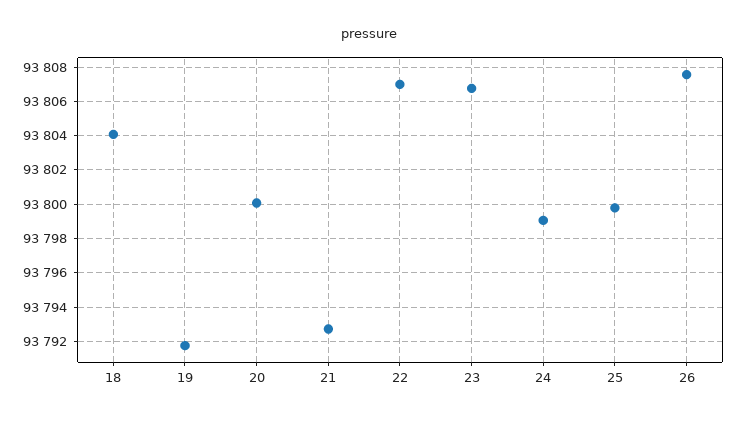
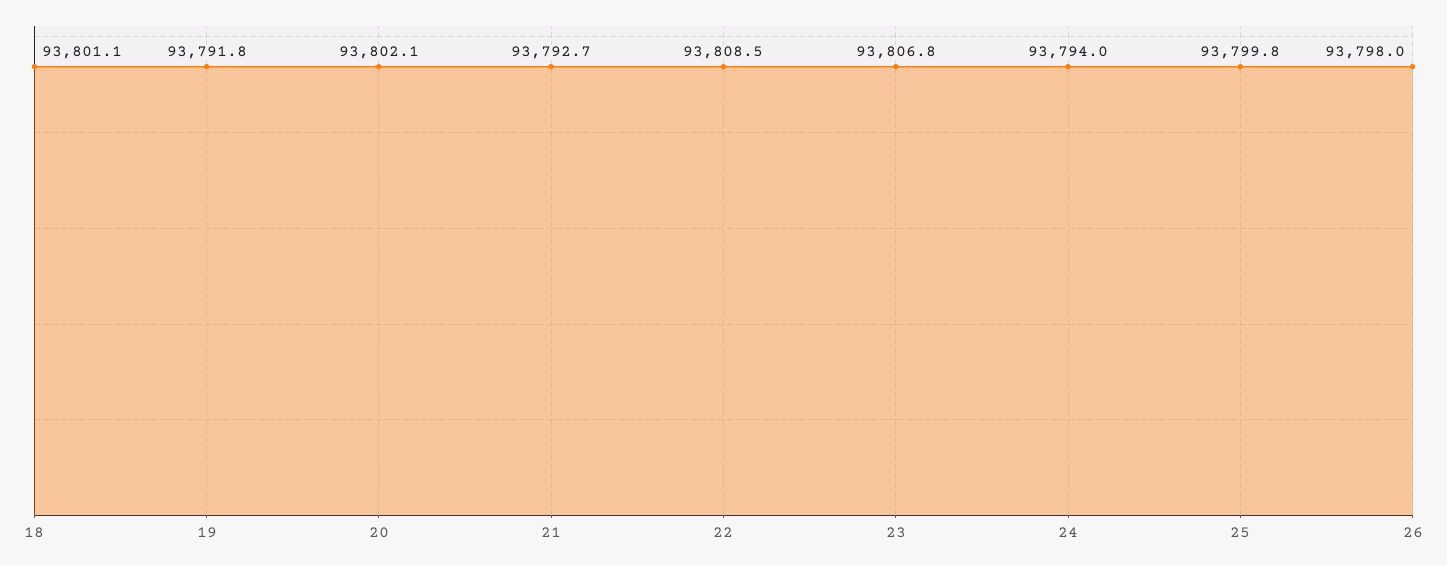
18: 93804 -> 93801.1
20: 93800 -> 93802.1
22: 93807 -> 93808.5
24: 93799 -> 93794
26: 93807.5 -> 93798

